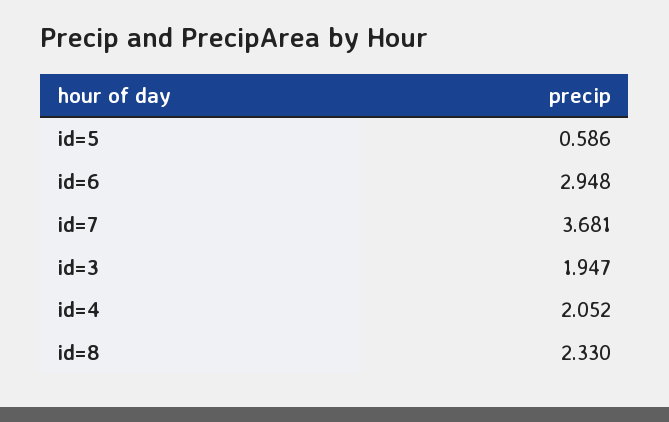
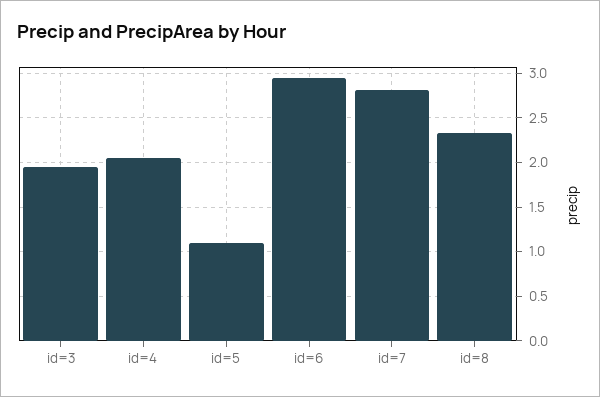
id=5: 0.586 -> 1.1
id=7: 3.681 -> 2.8

